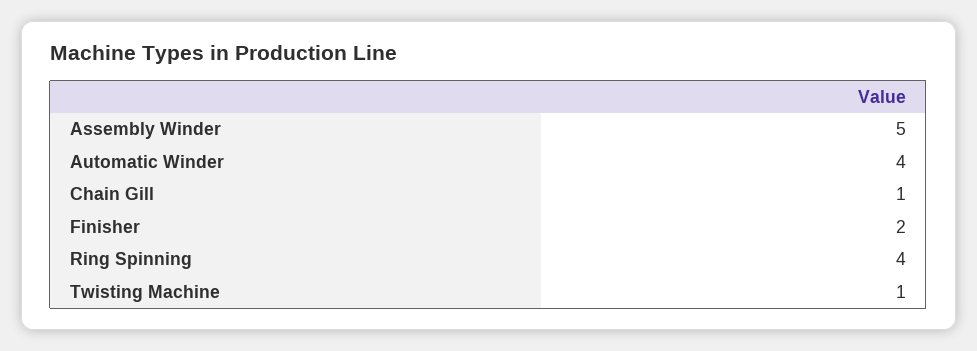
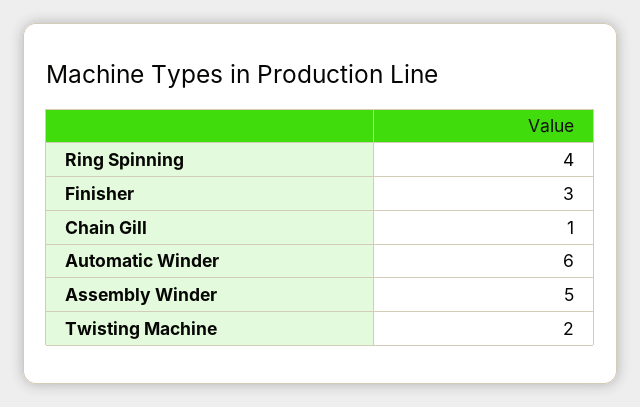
Automatic Winder: 4 -> 6
Finisher: 2 -> 3
Twisting Machine: 1 -> 2

